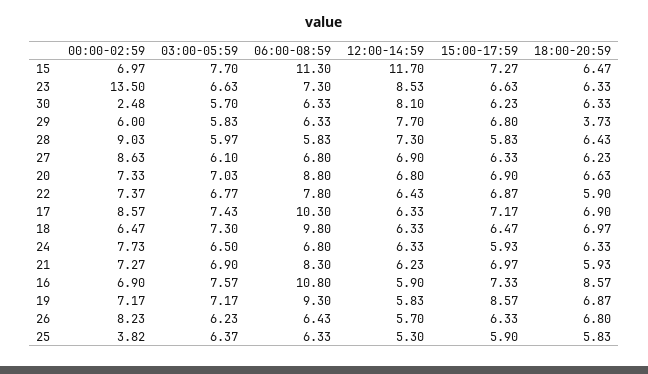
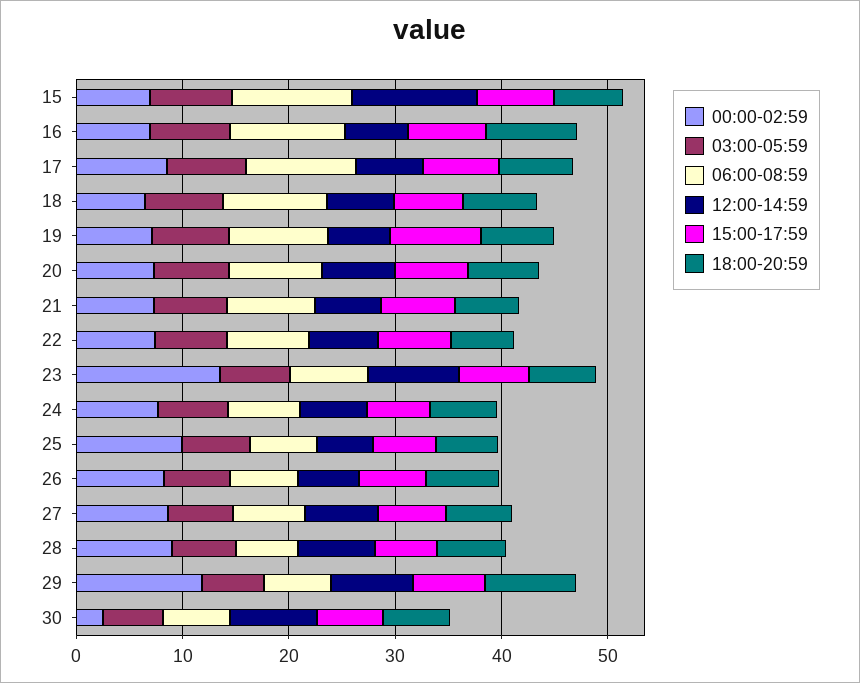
00:00-02:59, 29: 6 -> 12
18:00-20:59, 29: 3.73 -> 8
00:00-02:59, 25: 3.82 -> 10

